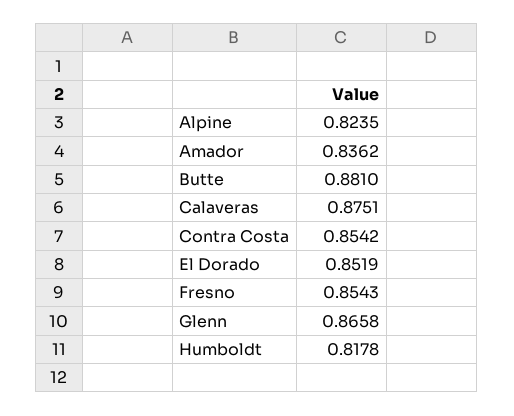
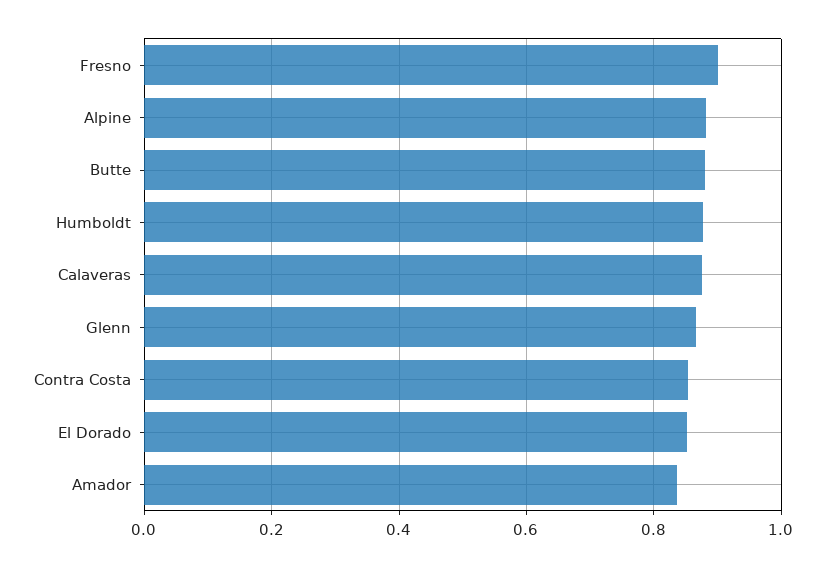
Alpine: 0.8235 -> 0.88
Fresno: 0.8543 -> 0.9
Humboldt: 0.8178 -> 0.88

